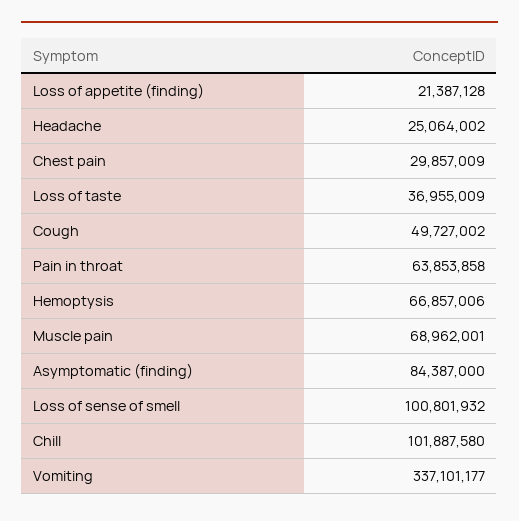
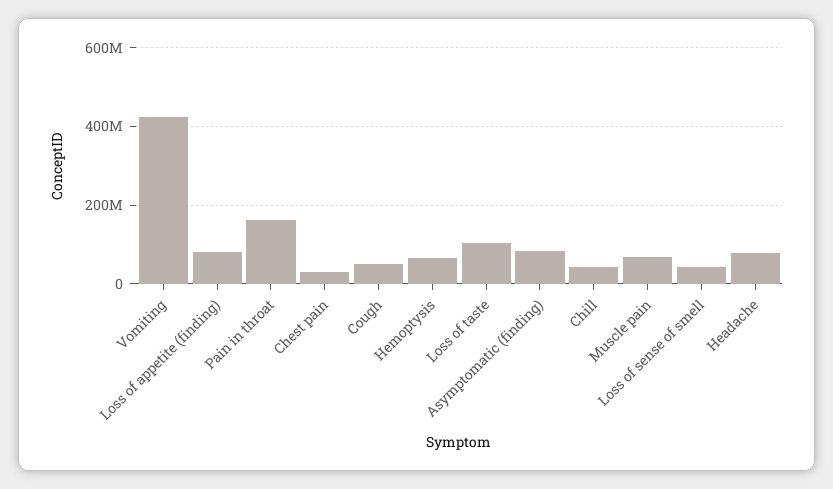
Loss of appetite (finding): 21387128 -> 80000000
Headache: 25064002 -> 80000000
Loss of taste: 36955009 -> 100000000
Pain in throat: 63853858 -> 160000000
Loss of sense of smell: 100801932 -> 40000000
Chill: 101887580 -> 40000000
Vomiting: 337101177 -> 420000000

